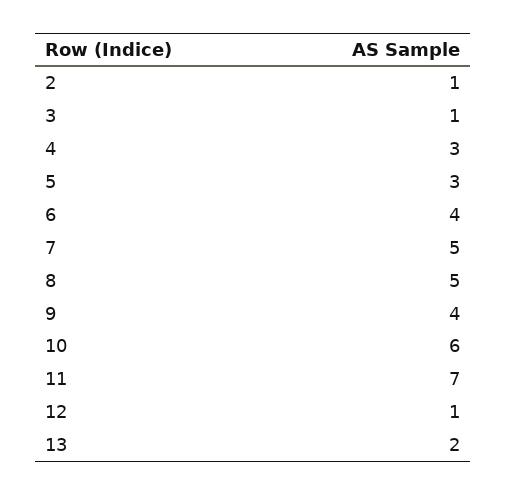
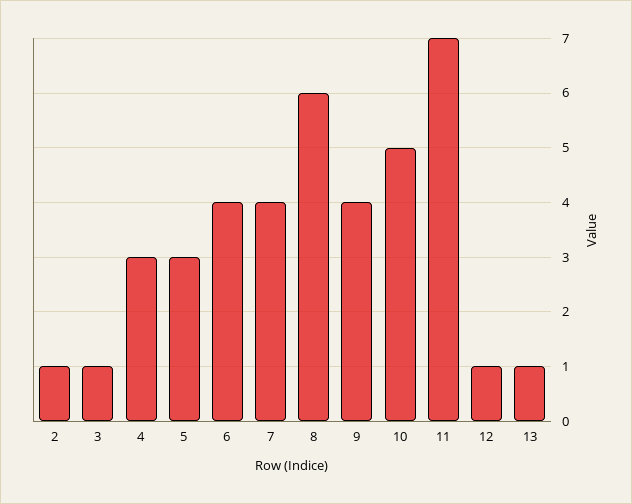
7: 5 -> 4
8: 5 -> 6
10: 6 -> 5
13: 2 -> 1

